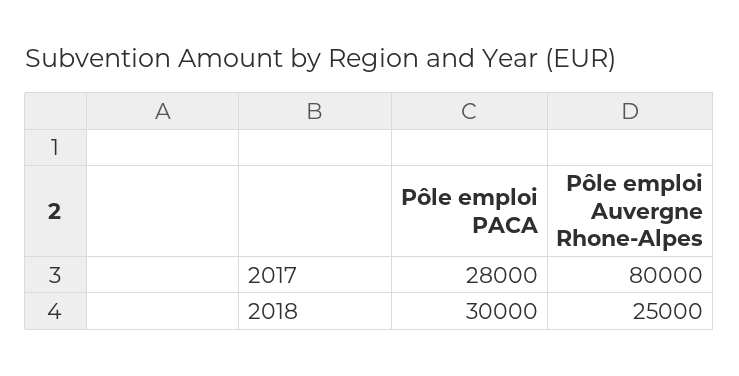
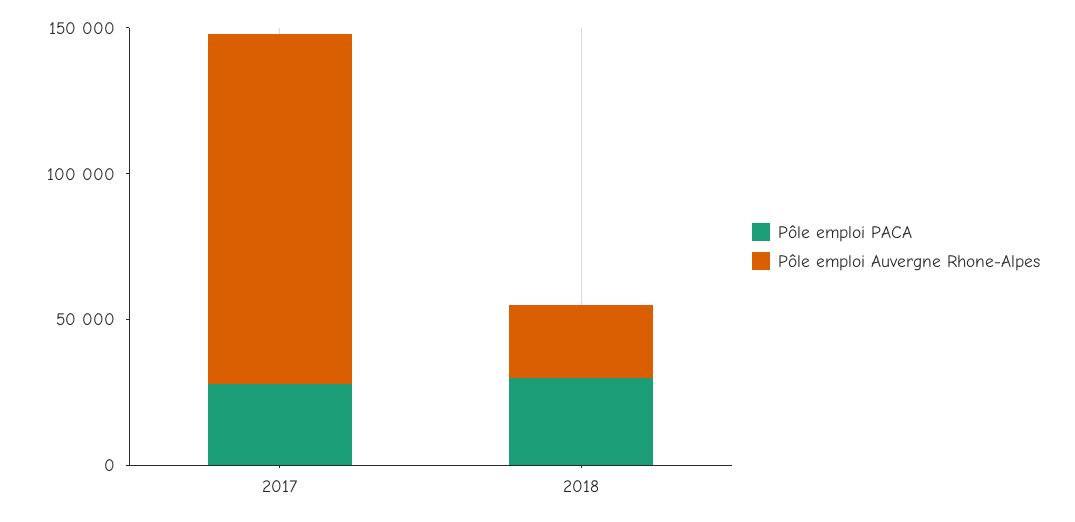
Pôle emploi Auvergne Rhone-Alpes, 2017: 80000 -> 120000

